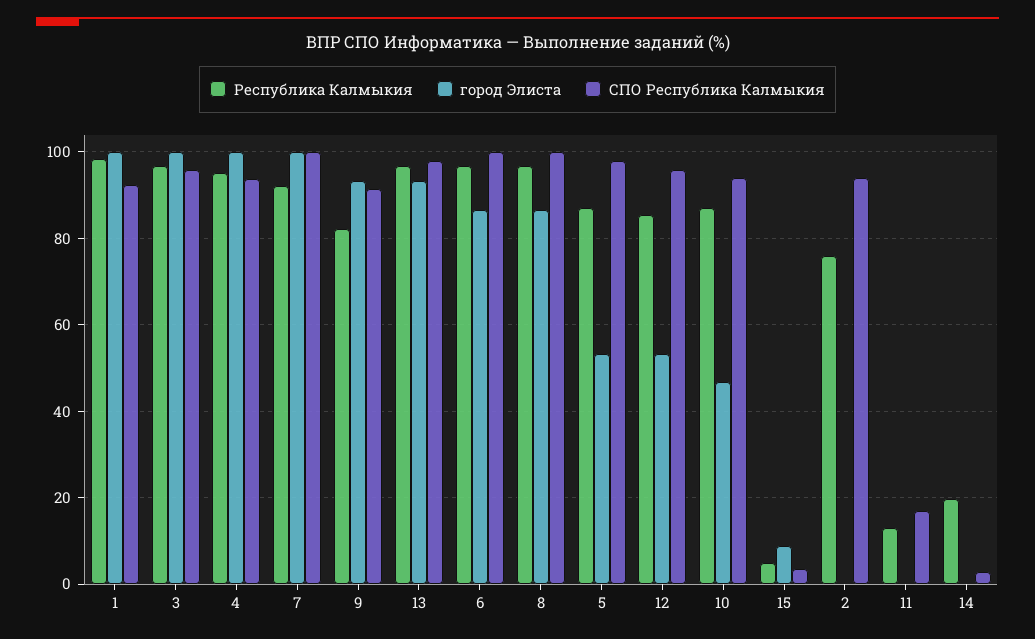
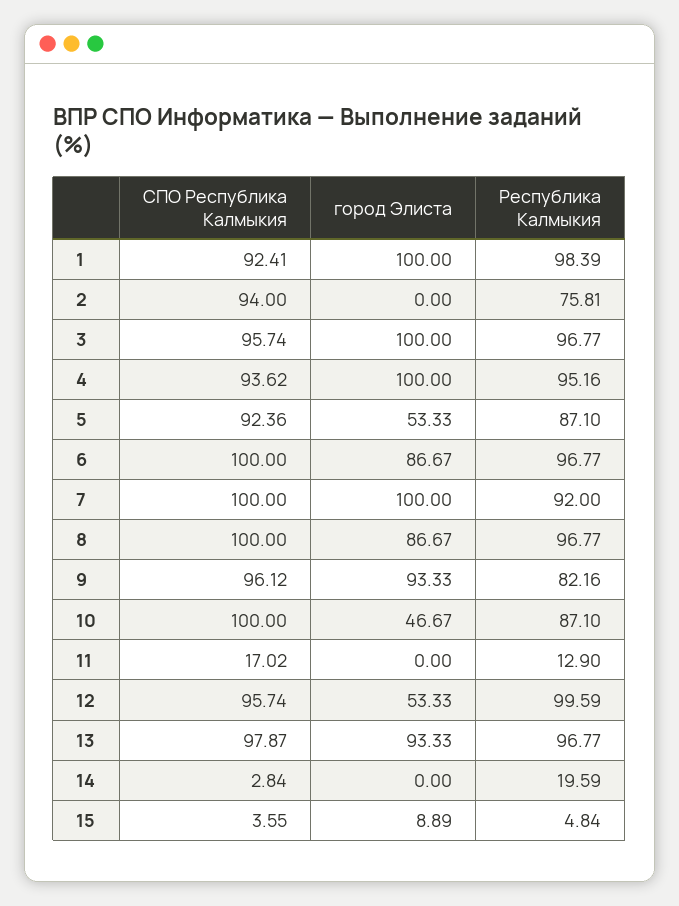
СПО Республика Калмыкия, 9: 92 -> 96.12
СПО Республика Калмыкия, 5: 98 -> 92.36
Республика Калмыкия, 12: 86 -> 99.59
СПО Республика Калмыкия, 10: 94 -> 100

